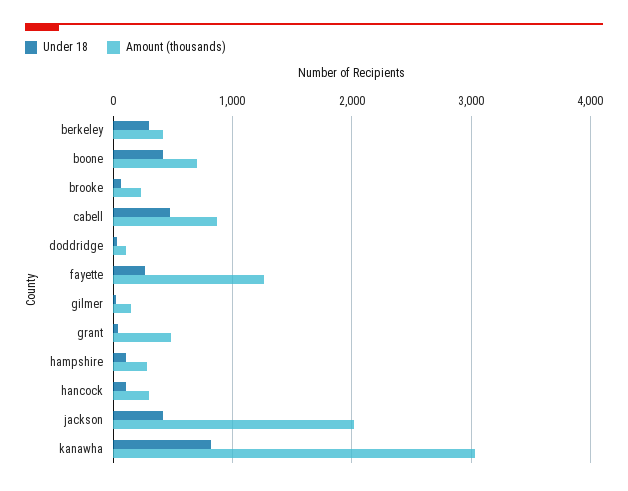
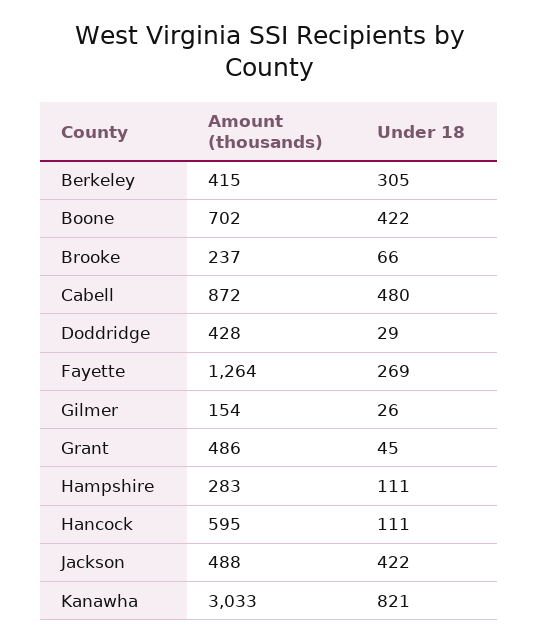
Amount (thousands), doddridge: 100 -> 428
Amount (thousands), hancock: 300 -> 595
Amount (thousands), jackson: 2000 -> 488

